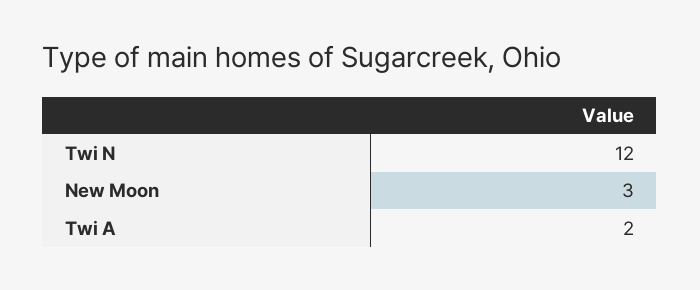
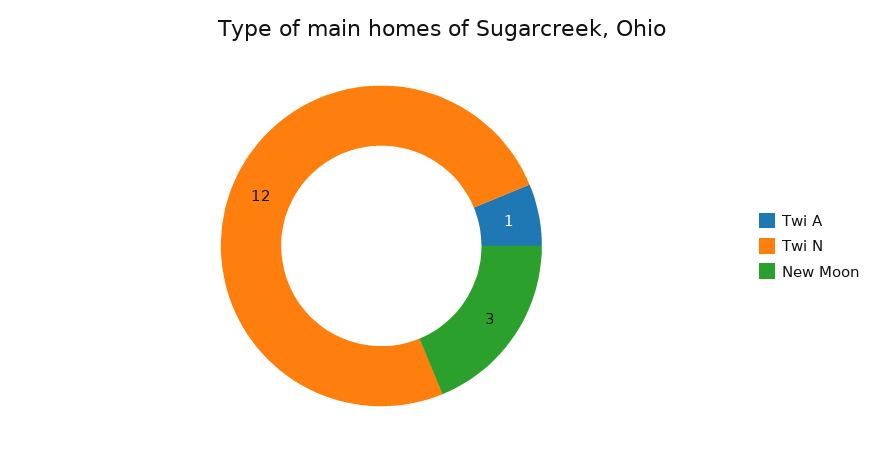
Twi A: 2 -> 1

